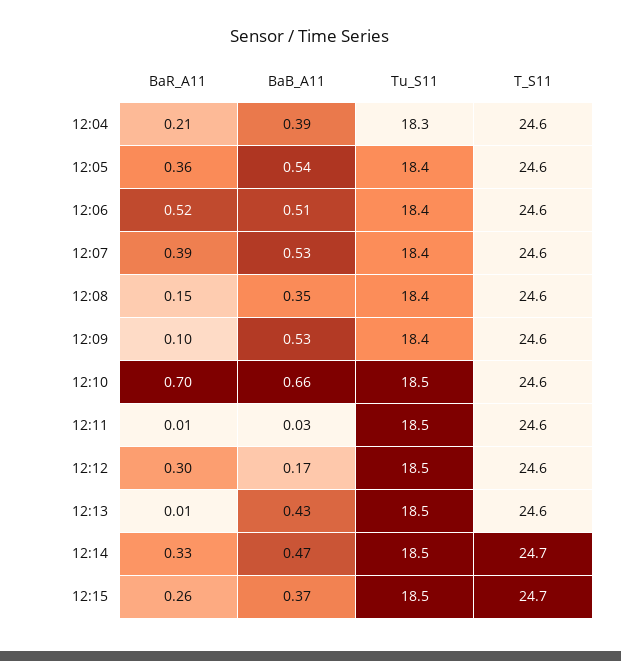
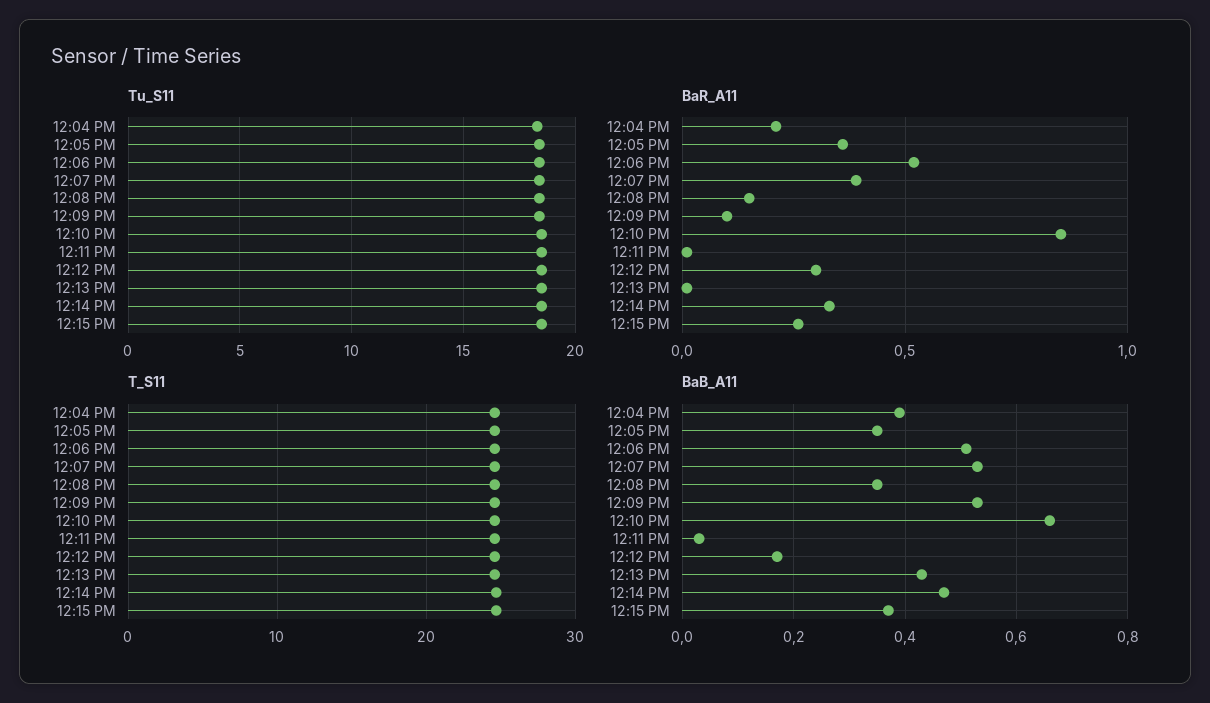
BaB_A11, 12:05: 0.54 -> 0.35
BaR_A11, 12:10: 0.7 -> 0.85

